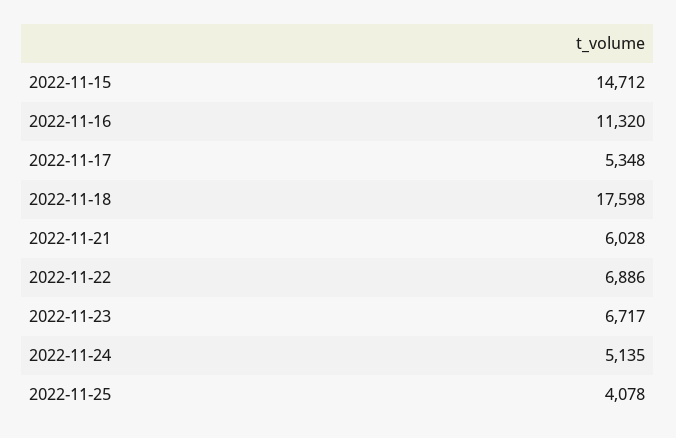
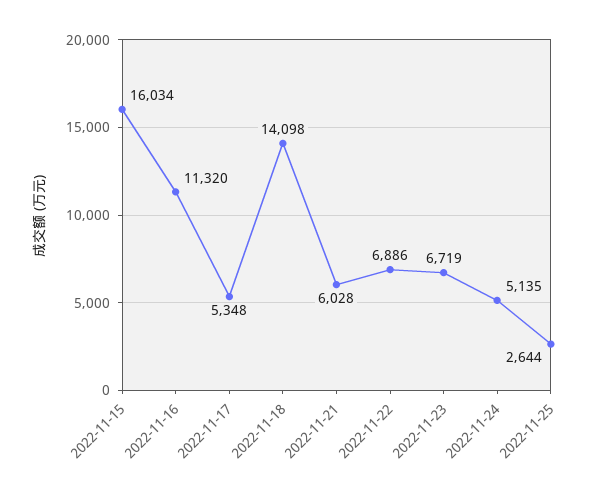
2022-11-15: 14712 -> 16034
2022-11-18: 17598 -> 14098
2022-11-23: 6717 -> 6719
2022-11-25: 4078 -> 2644

